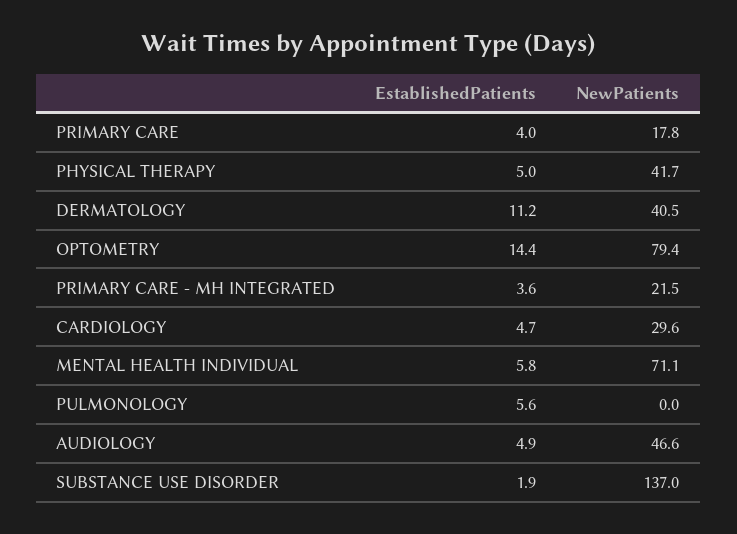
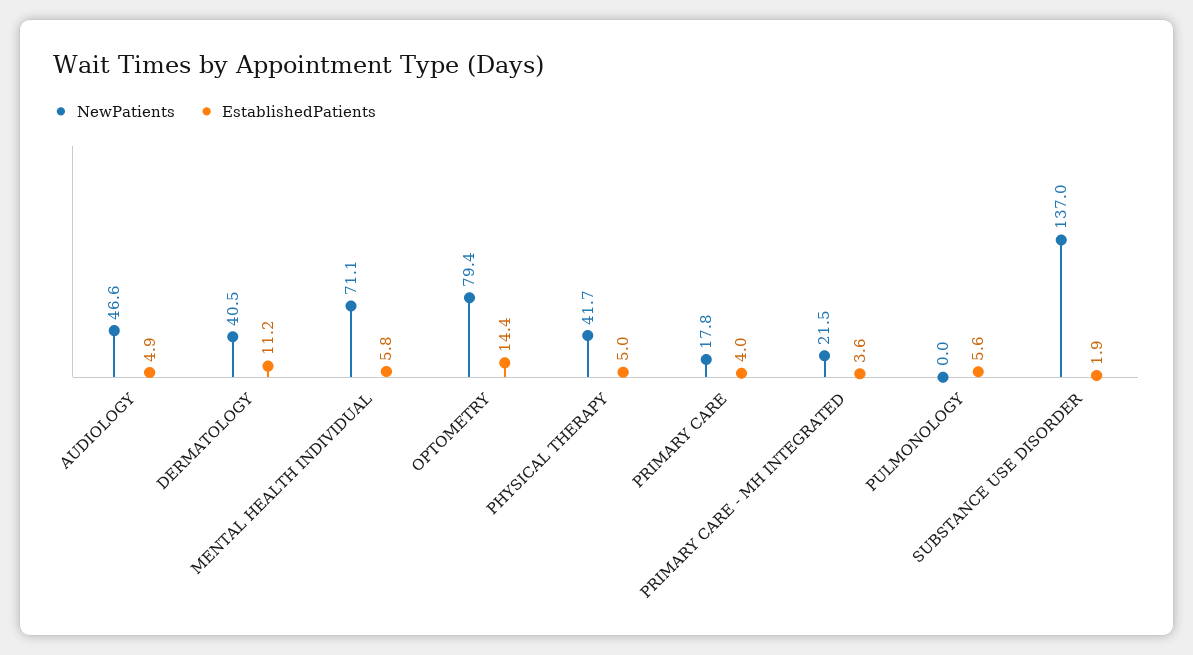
EstablishedPatients, CARDIOLOGY: 4.7 -> none
NewPatients, CARDIOLOGY: 29.6 -> none

